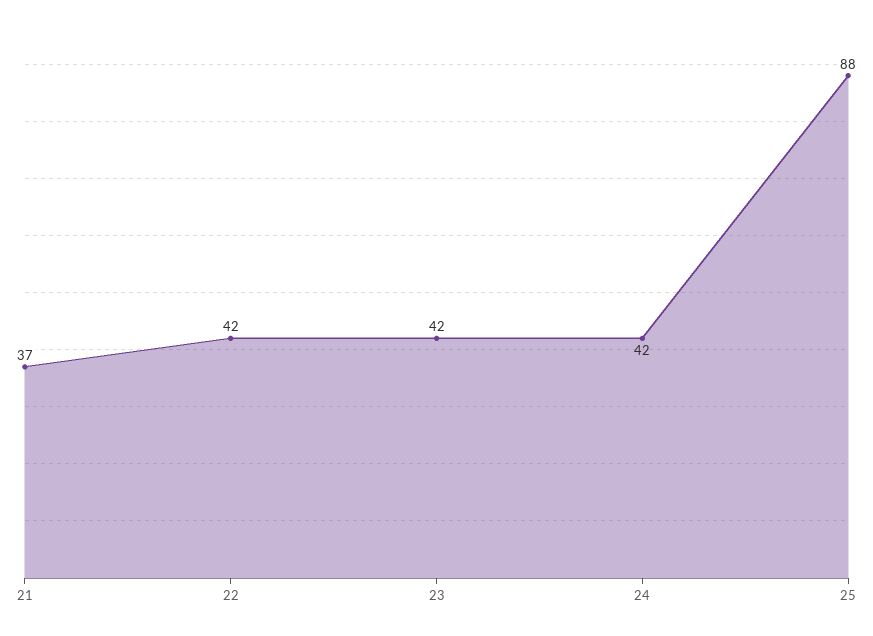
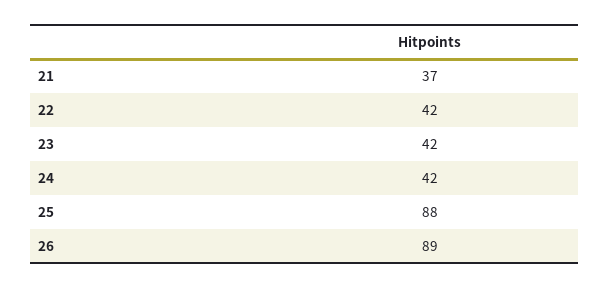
26: none -> 89

